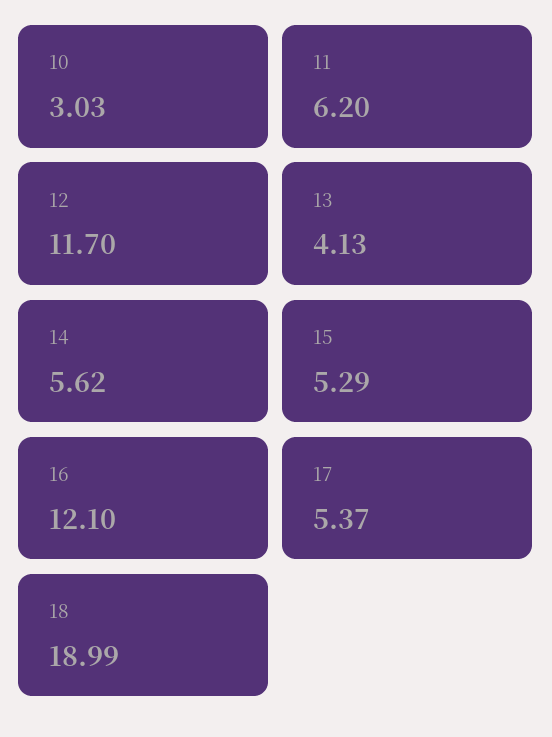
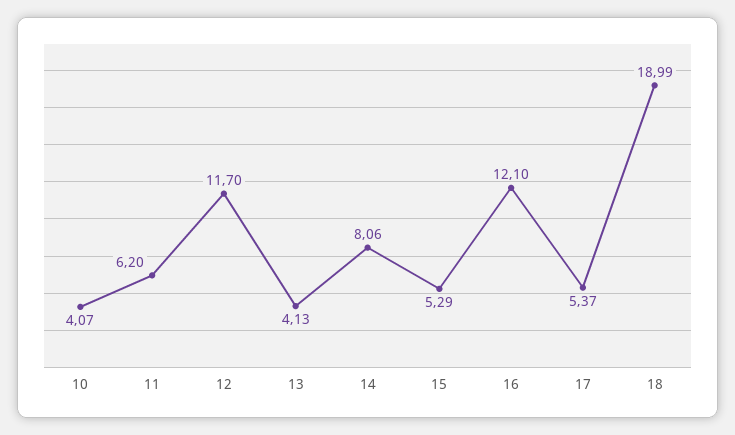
10: 3.03 -> 4.07
14: 5.62 -> 8.06

